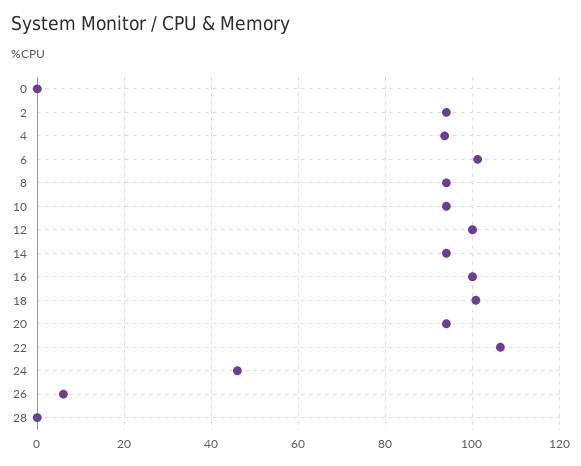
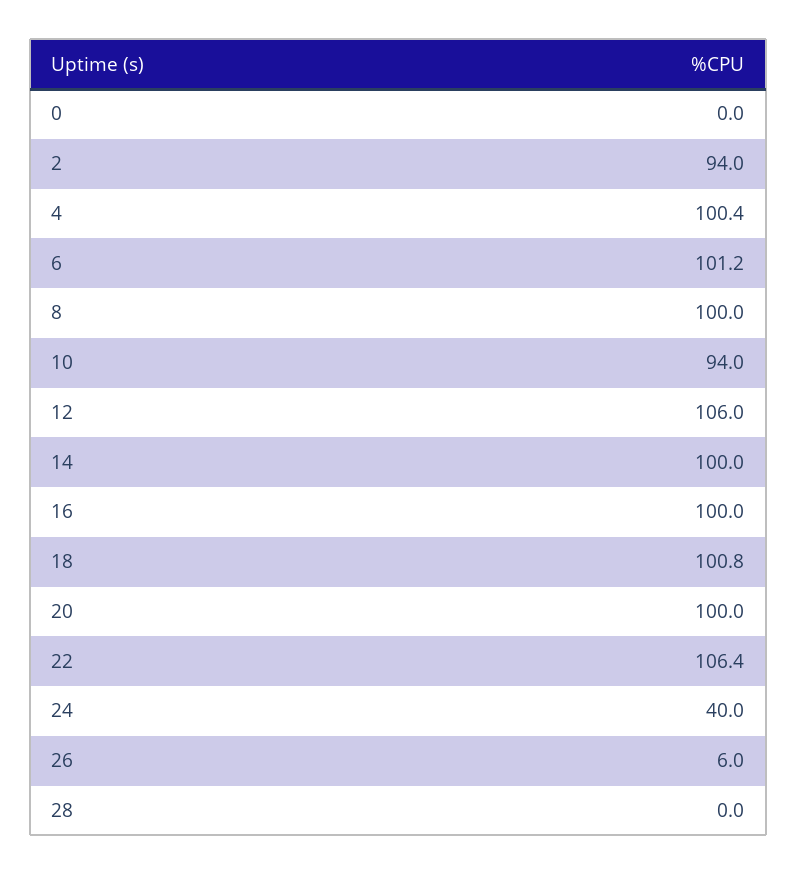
4: 94 -> 100.4
8: 94 -> 100
12: 100 -> 106
14: 94 -> 100
20: 94 -> 100
24: 46 -> 40

